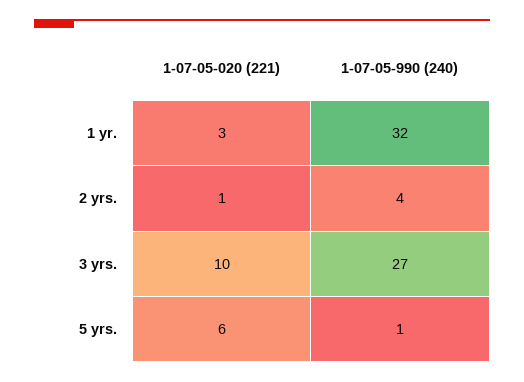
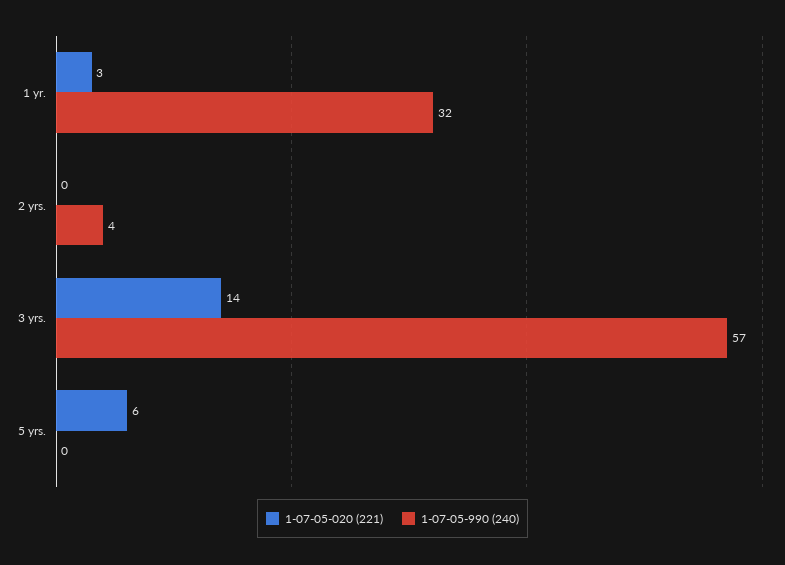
1-07-05-020 (221), 2 yrs.: 1 -> 0
1-07-05-020 (221), 3 yrs.: 10 -> 14
1-07-05-990 (240), 3 yrs.: 27 -> 57
1-07-05-990 (240), 5 yrs.: 1 -> 0

